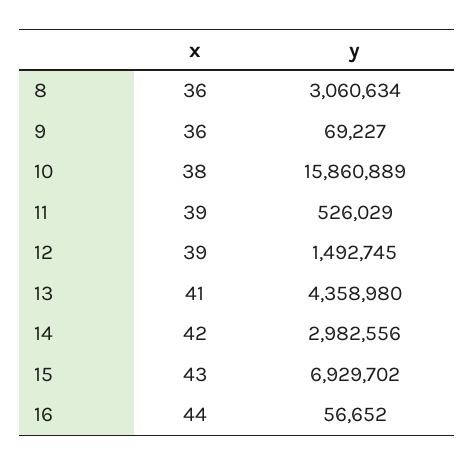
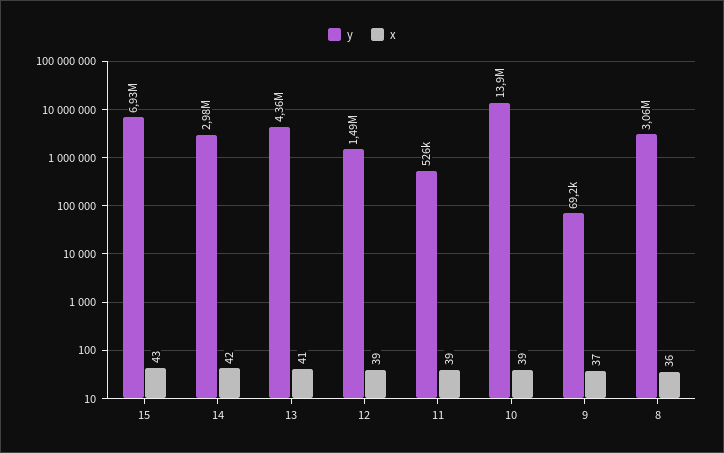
x, 9: 36 -> 37
x, 10: 38 -> 39
y, 10: 15860889 -> 13900000
x, 16: 44 -> none
y, 16: 56652 -> none

